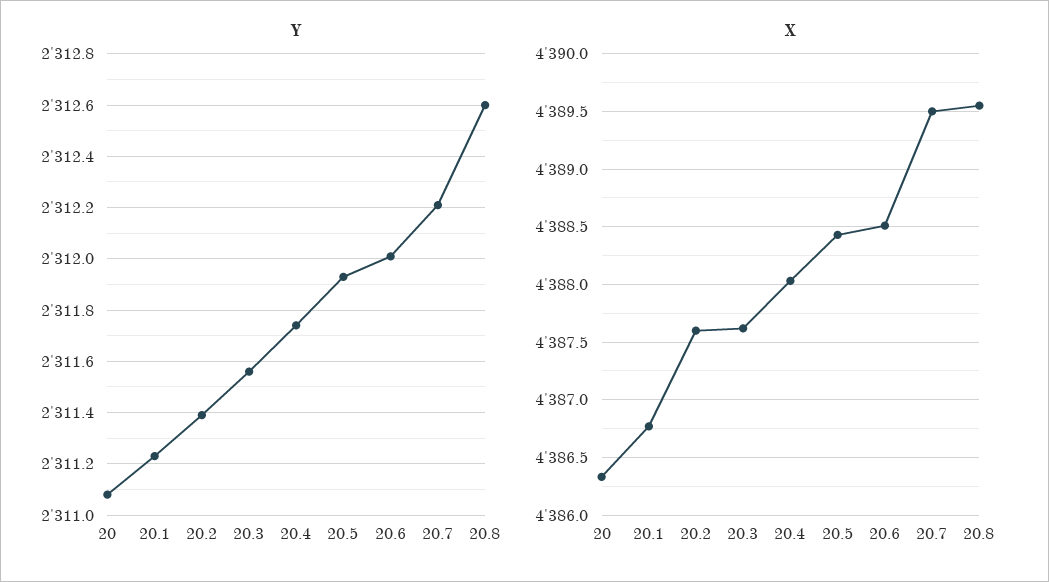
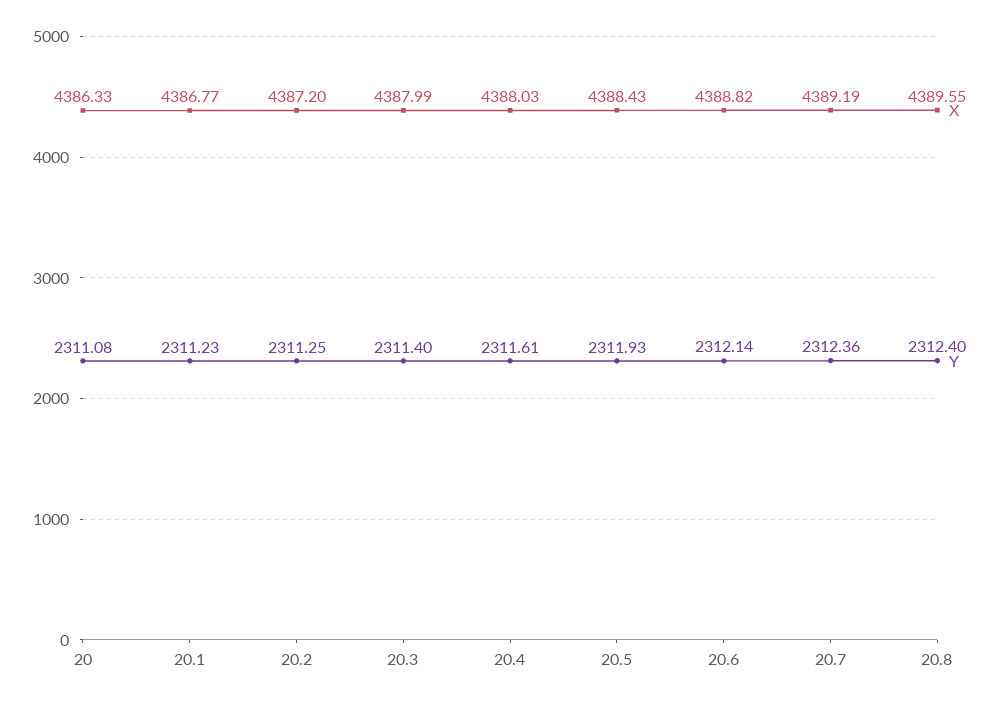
Y, 20.2: 2311.4 -> 2311.25
Y, 20.3: 2311.55 -> 2311.4
Y, 20.4: 2311.75 -> 2311.61
Y, 20.6: 2312 -> 2312.14
Y, 20.7: 2312.2 -> 2312.36
Y, 20.8: 2312.6 -> 2312.4
X, 20.2: 4387.6 -> 4387.2
X, 20.3: 4387.6 -> 4387.99
X, 20.6: 4388.5 -> 4388.82
X, 20.7: 4389.5 -> 4389.19

